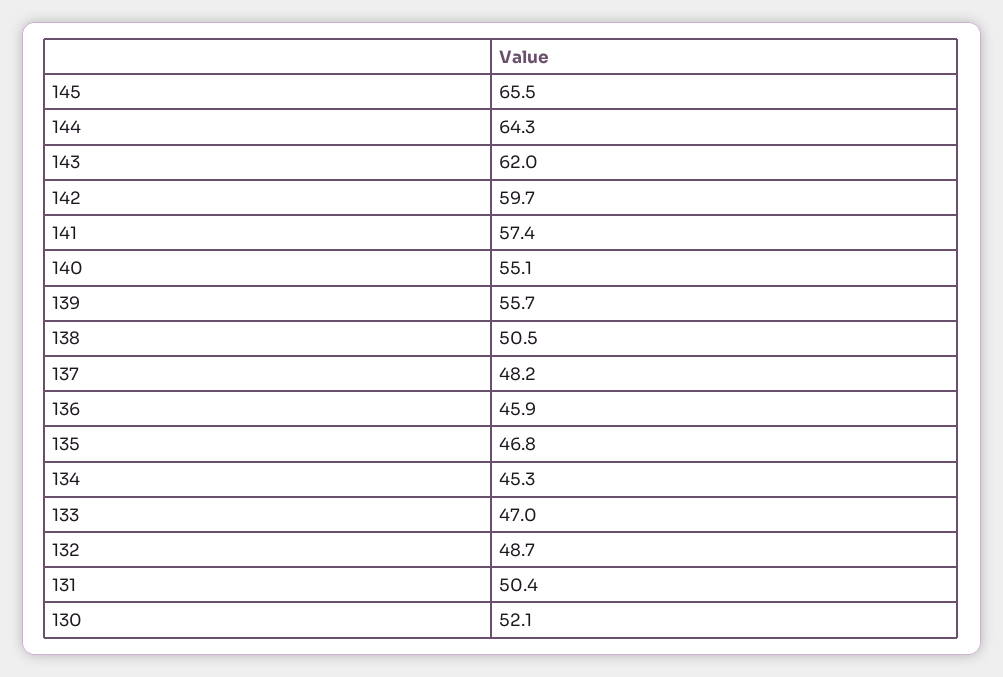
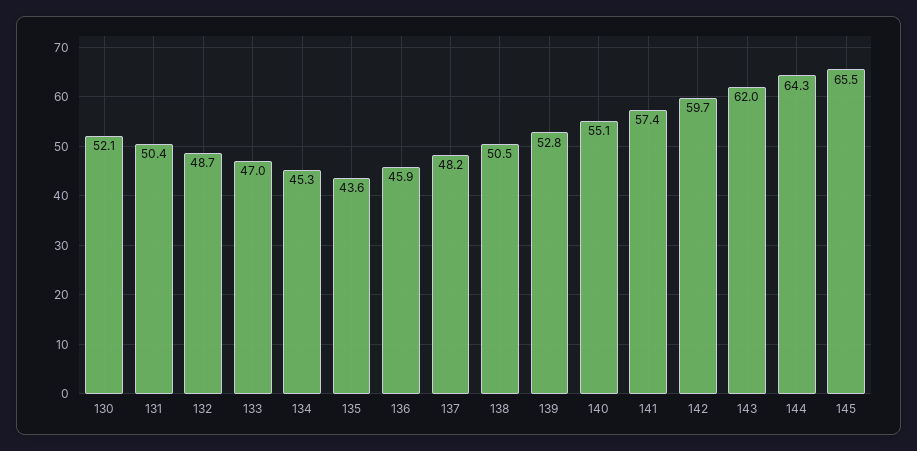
139: 55.7 -> 52.8
135: 46.8 -> 43.6

